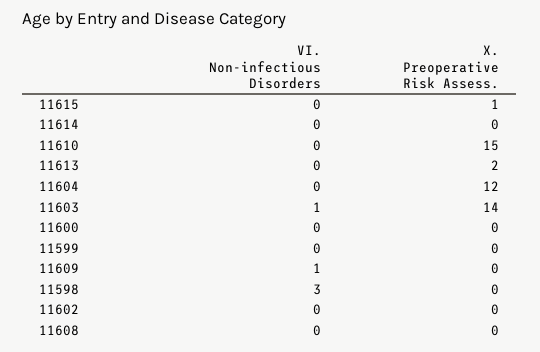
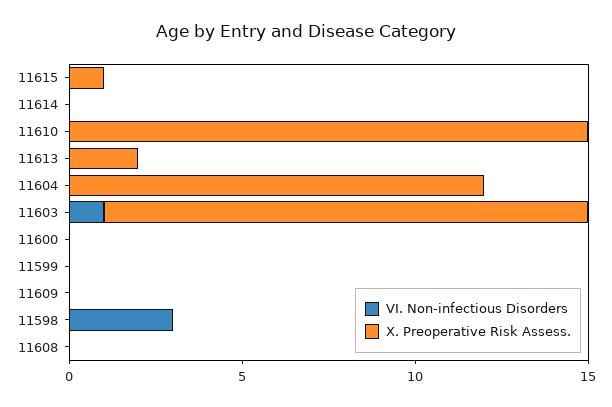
VI. Non-infectious Disorders, 11609: 1 -> 0
VI. Non-infectious Disorders, 11602: 0 -> none
X. Preoperative Risk Assess., 11602: 0 -> none

